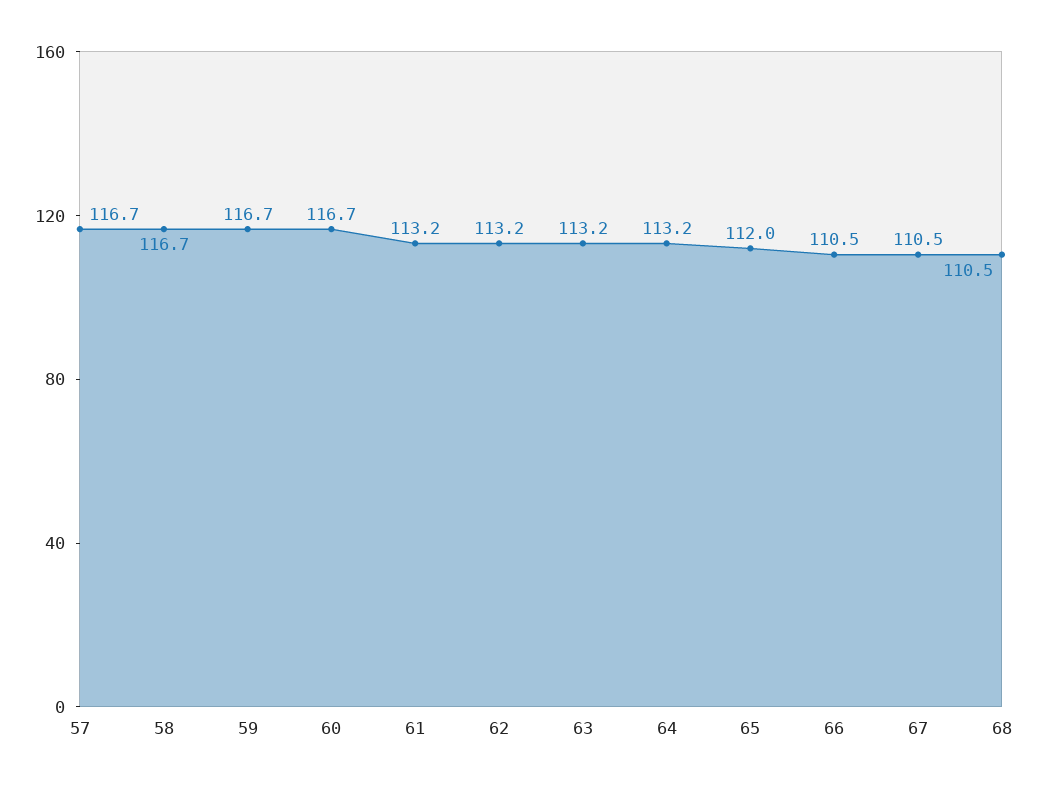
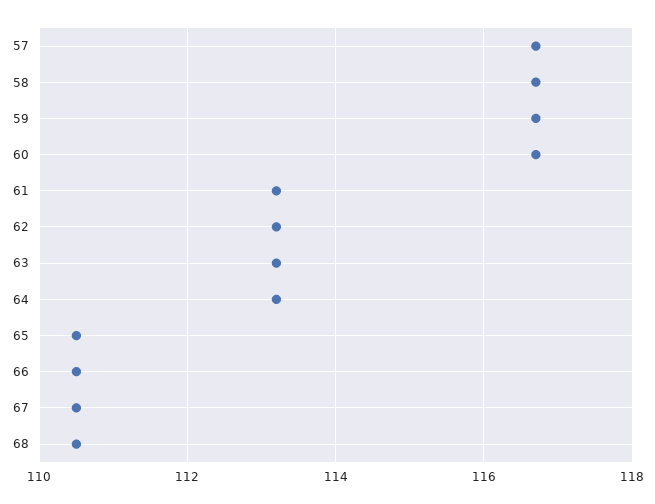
65: 112 -> 110.5

